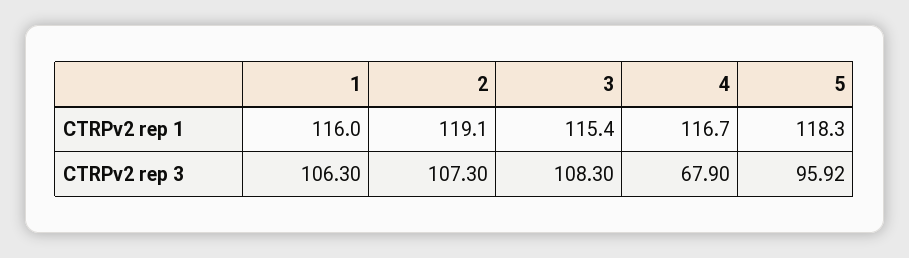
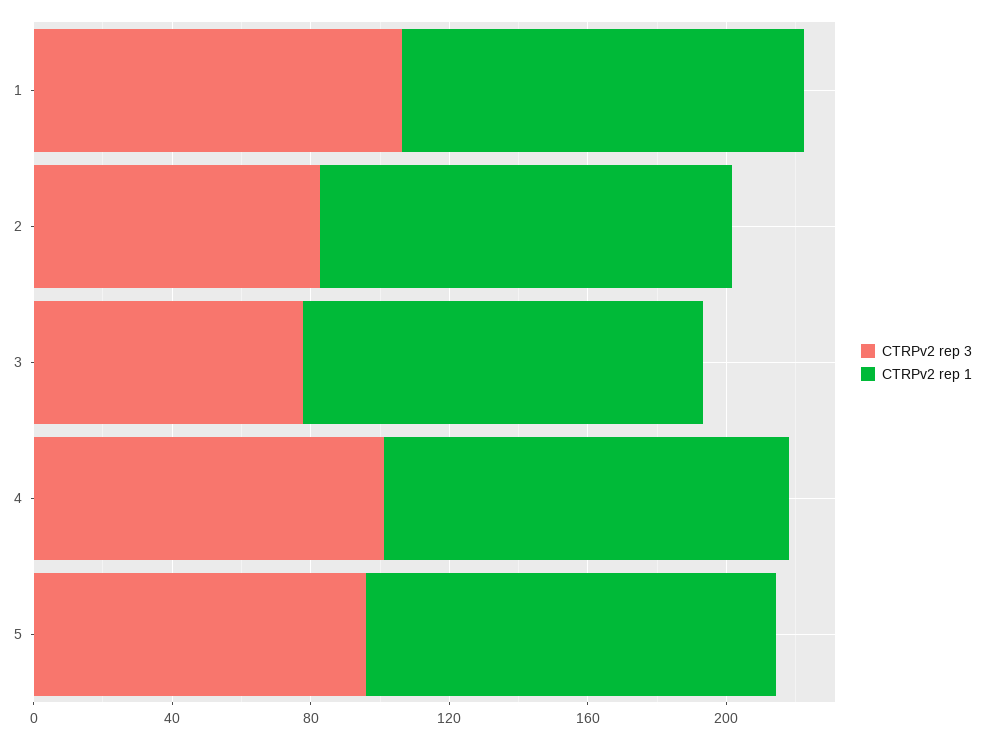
CTRPv2 rep 3, 2: 107.3 -> 80
CTRPv2 rep 3, 3: 108.3 -> 80
CTRPv2 rep 3, 4: 67.9 -> 100

